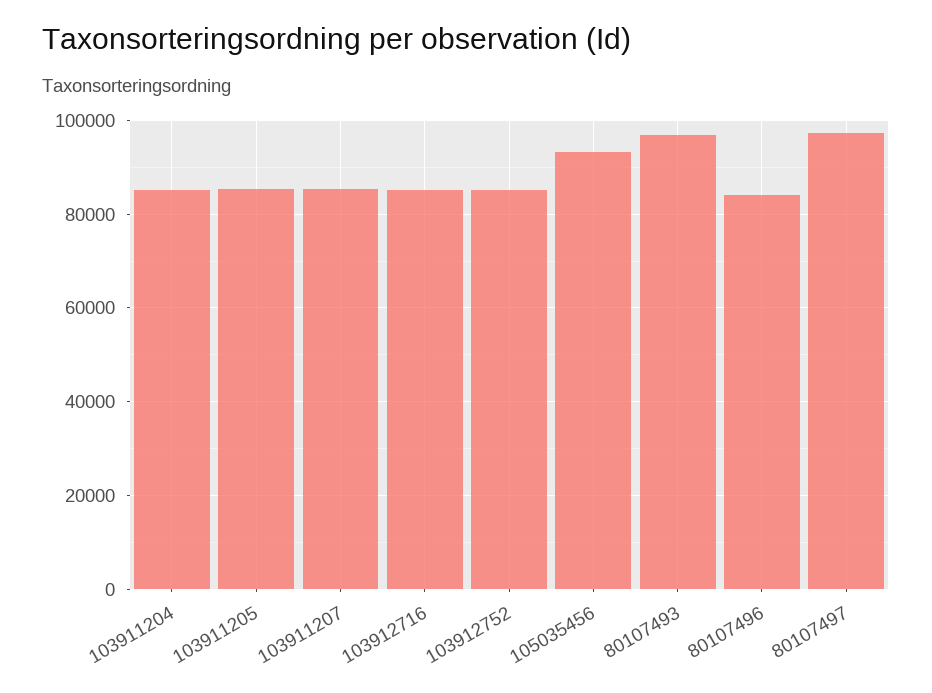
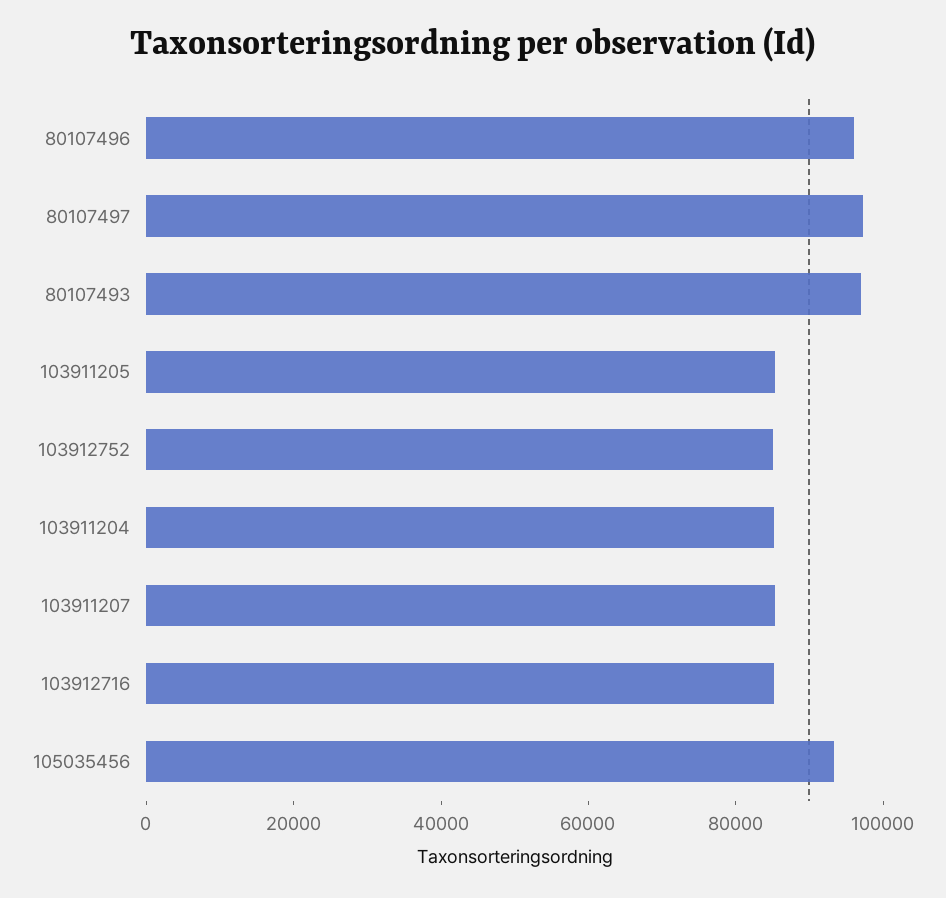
80107496: 84000 -> 95000

